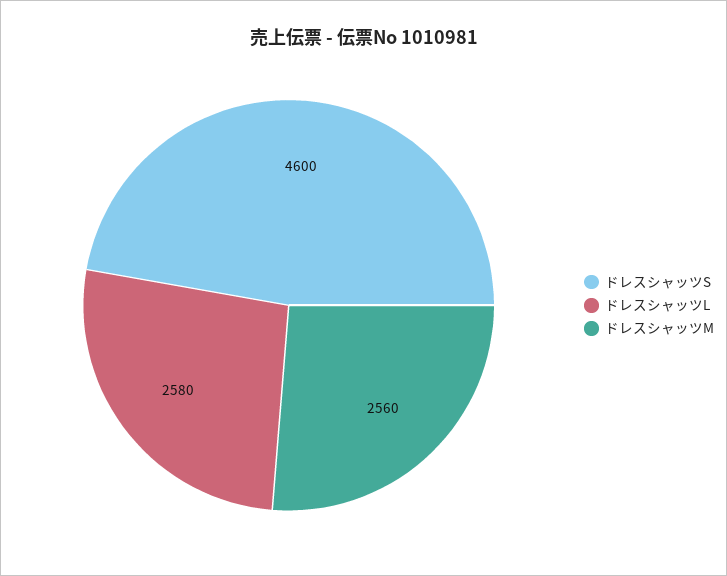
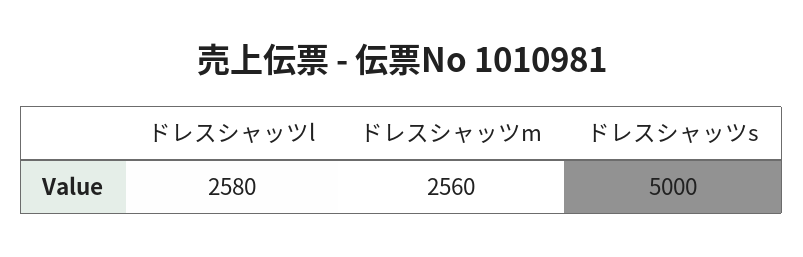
ドレスシャッツS: 4600 -> 5000

